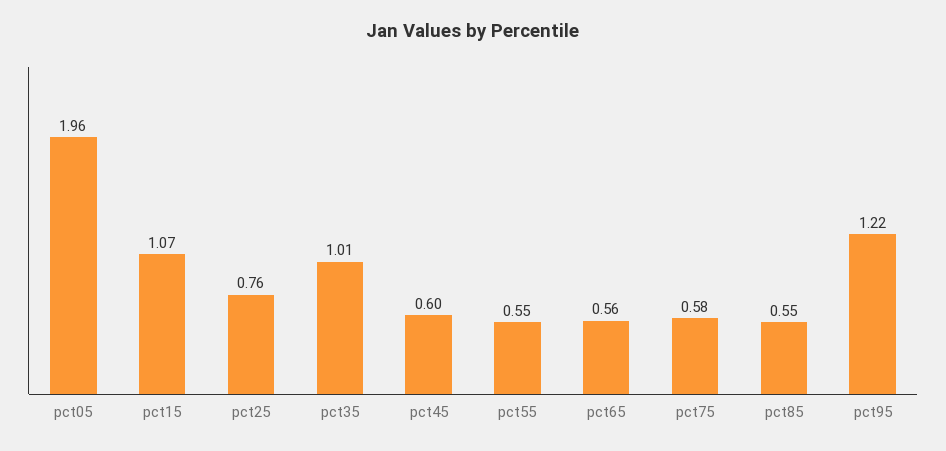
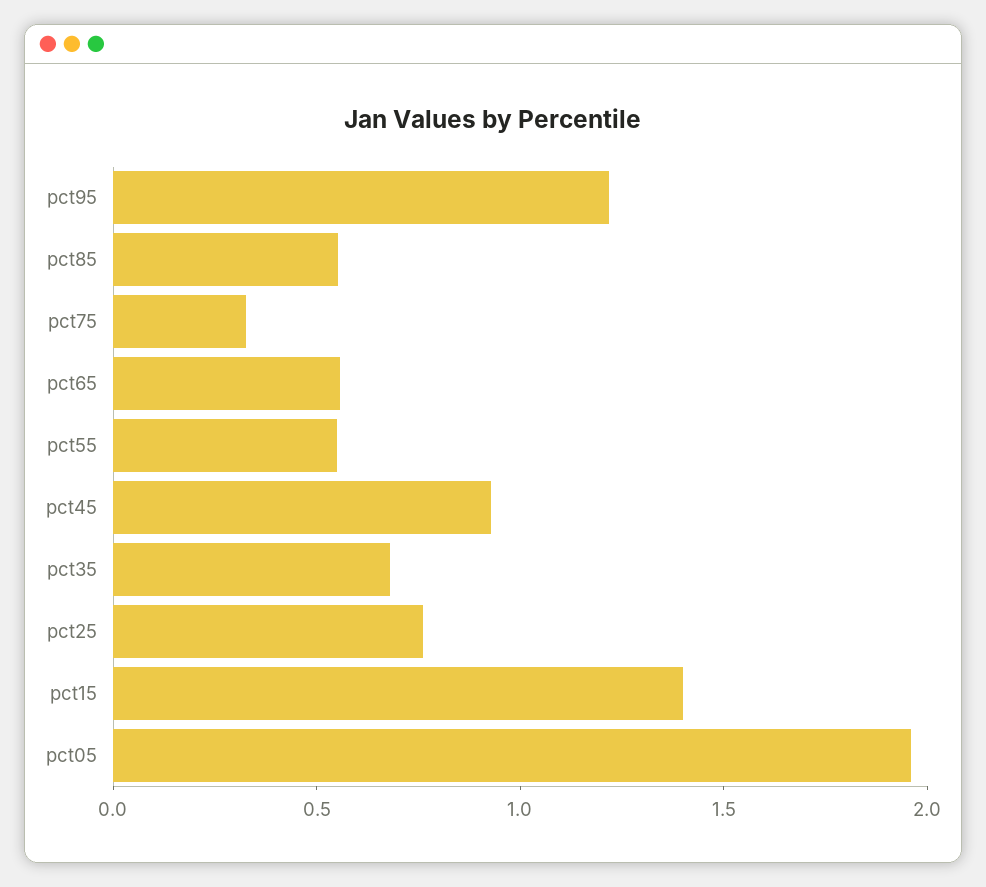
pct15: 1.07 -> 1.4
pct35: 1.01 -> 0.7
pct45: 0.6 -> 0.9
pct75: 0.58 -> 0.3

